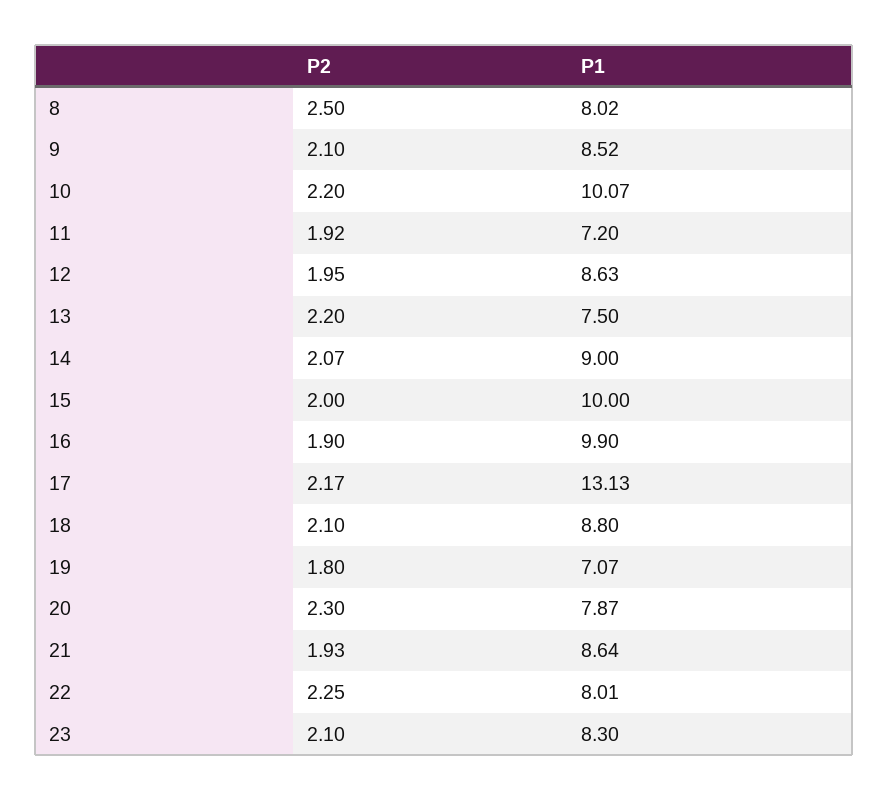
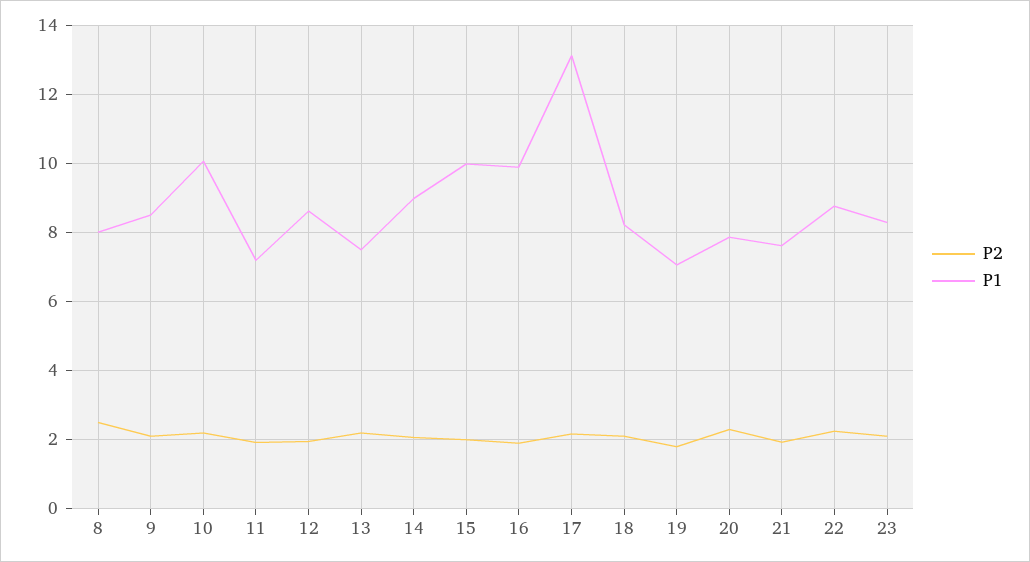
P1, 18: 8.8 -> 8.2
P1, 21: 8.64 -> 7.6
P1, 22: 8.01 -> 8.8

